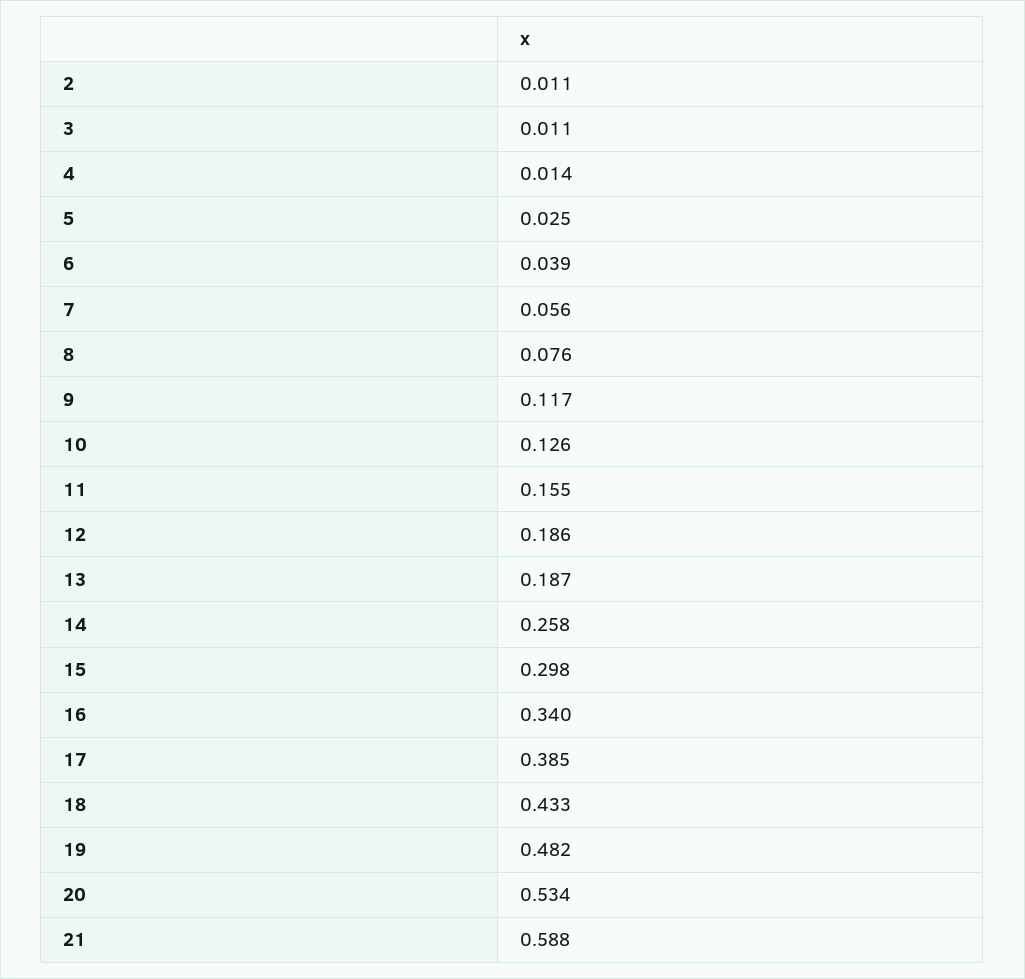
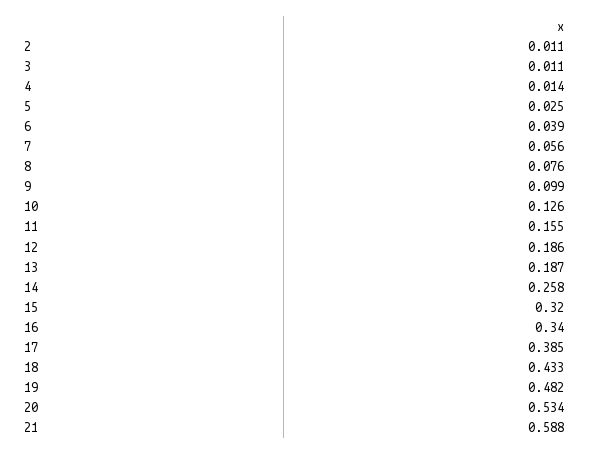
9: 0.117 -> 0.099
15: 0.298 -> 0.32

